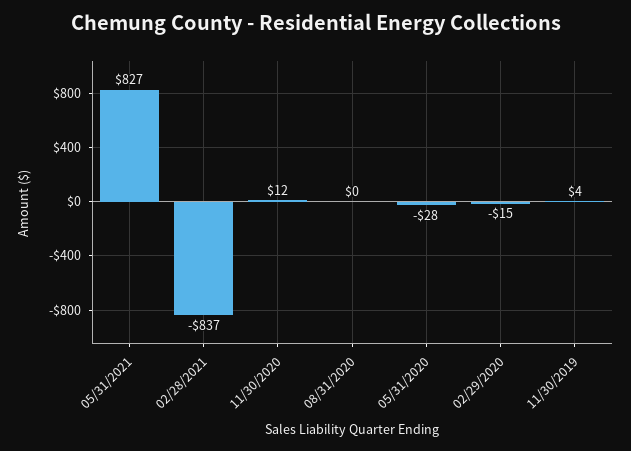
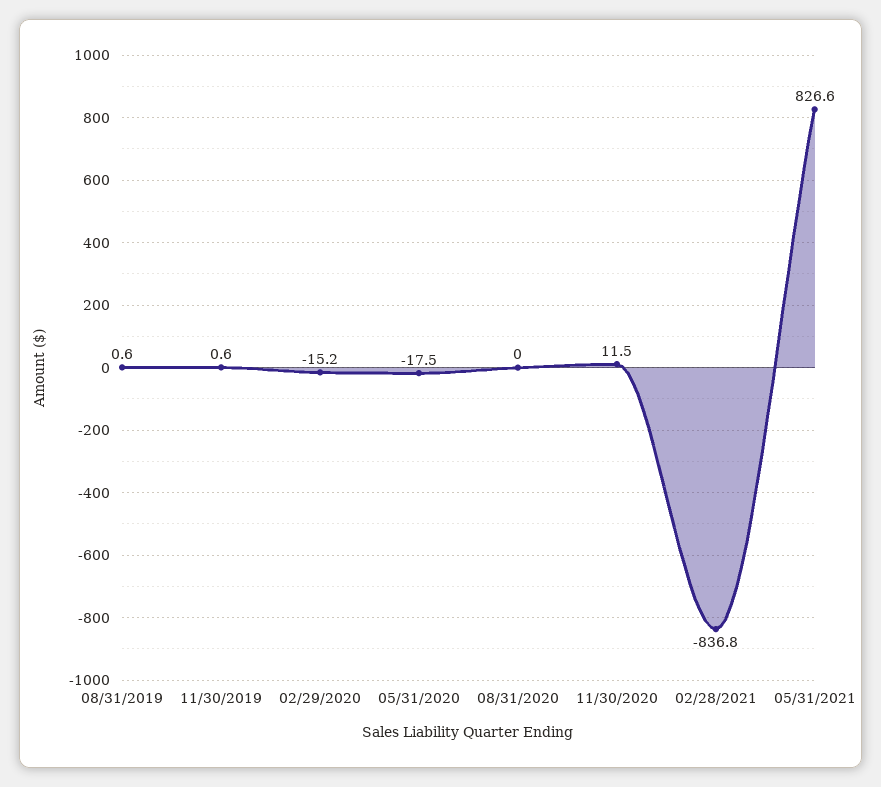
05/31/2020: -28 -> -17.5
11/30/2019: 4 -> 0.6
08/31/2019: none -> 0.6

